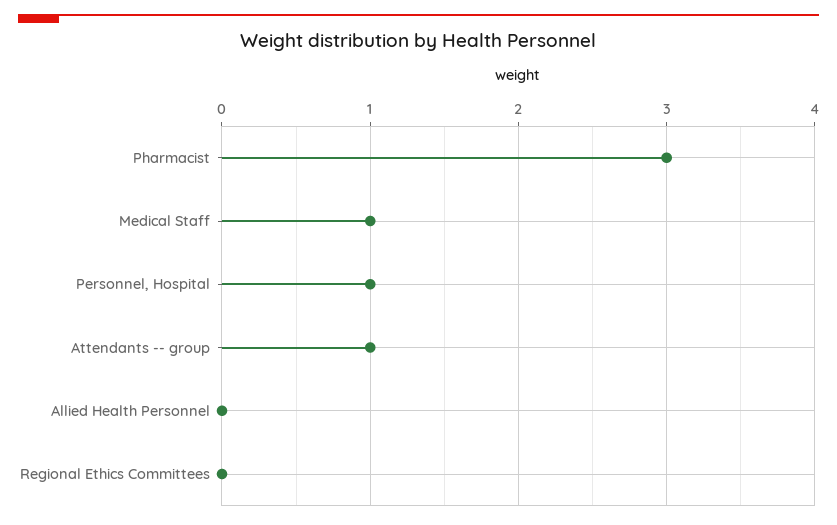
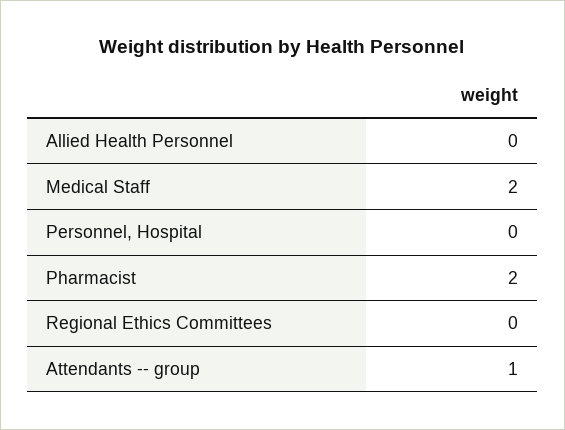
Pharmacist: 3 -> 2
Medical Staff: 1 -> 2
Personnel, Hospital: 1 -> 0

